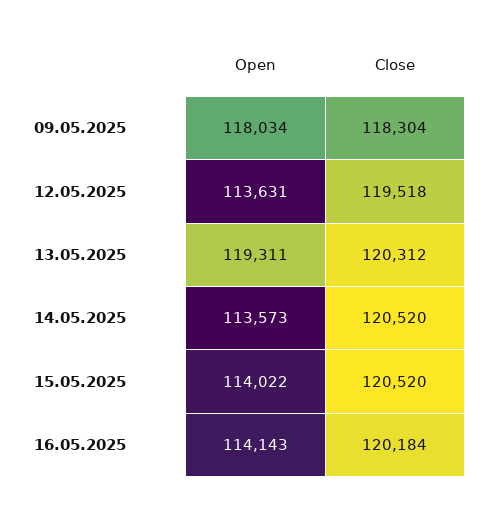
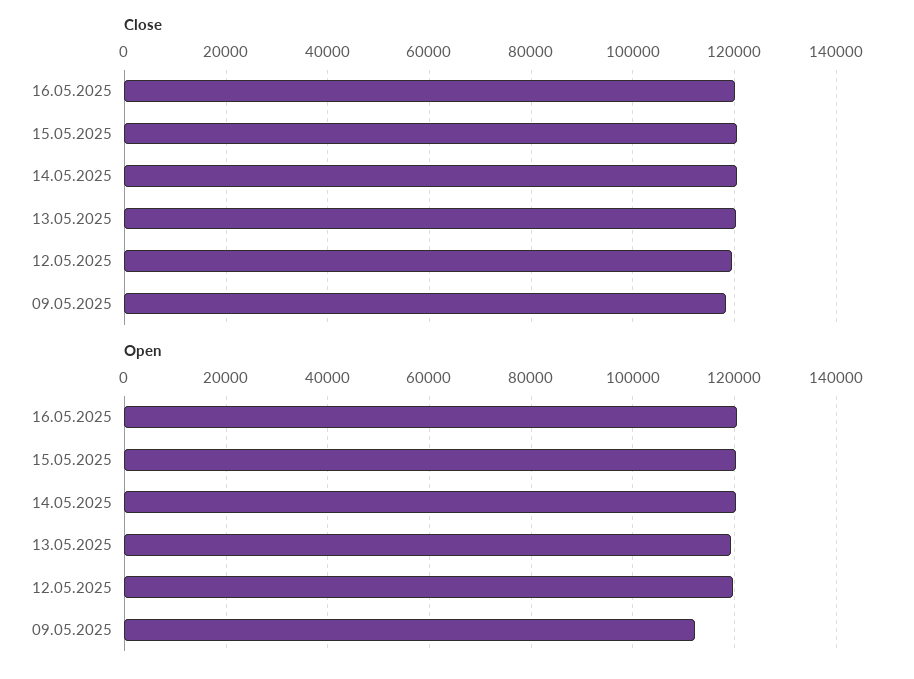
Open, 09.05.2025: 118034 -> 112000
Open, 12.05.2025: 113631 -> 120000
Open, 14.05.2025: 113573 -> 120000
Open, 15.05.2025: 114022 -> 120000
Open, 16.05.2025: 114143 -> 120000

